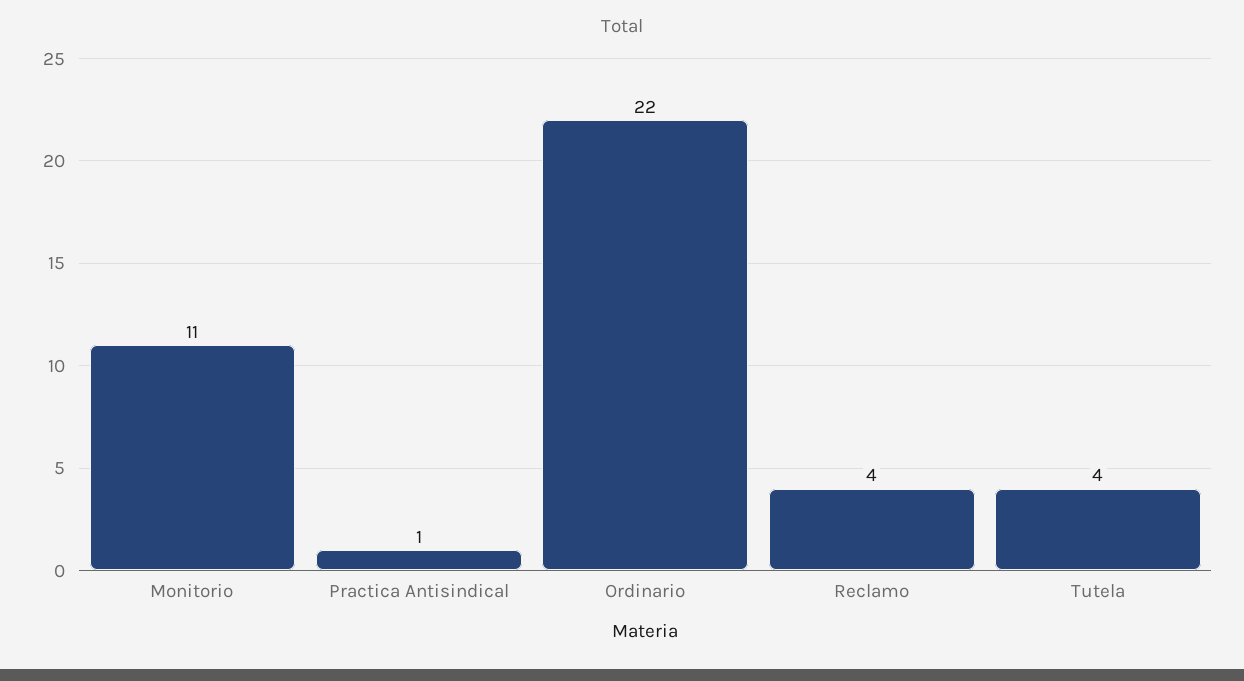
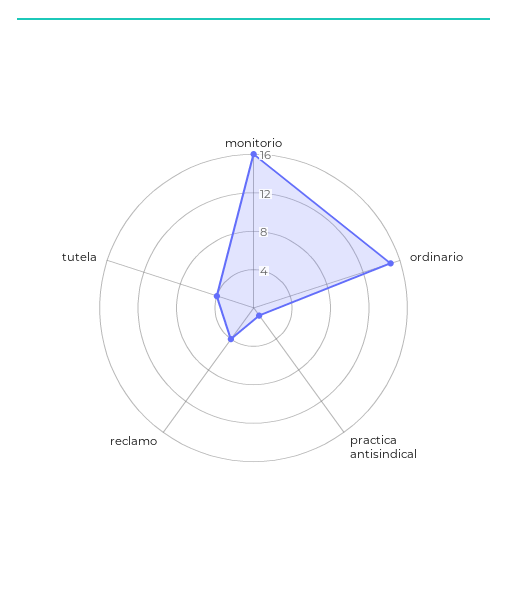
Monitorio: 11 -> 16
Ordinario: 22 -> 15

